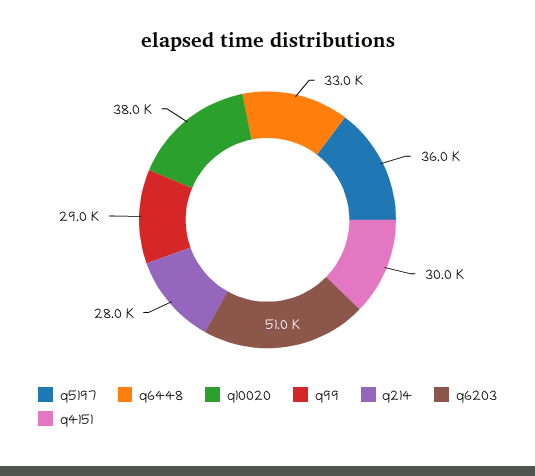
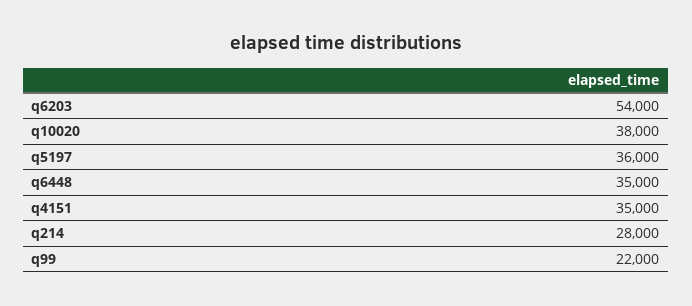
q6448: 33000 -> 35000
q99: 29000 -> 22000
q6203: 51000 -> 54000
q4151: 30000 -> 35000

